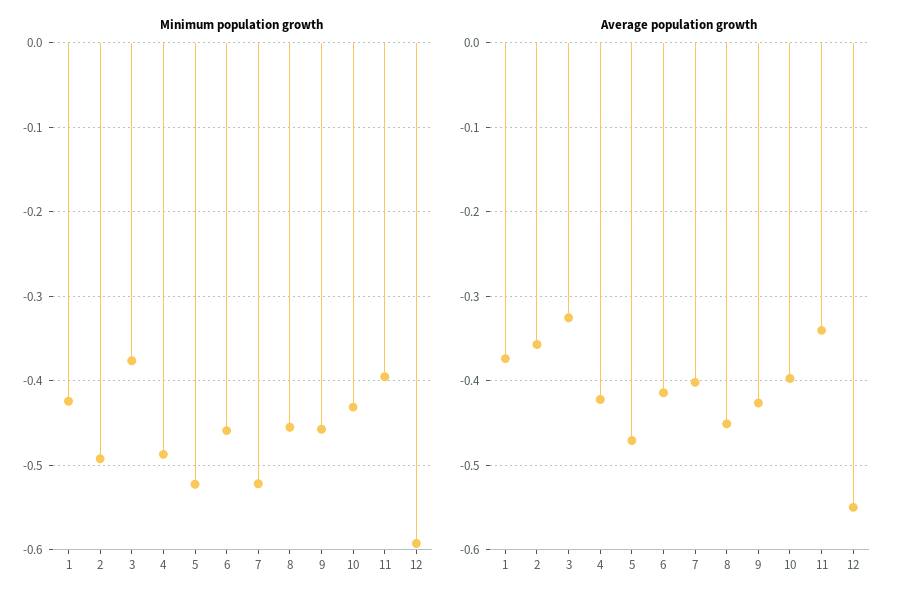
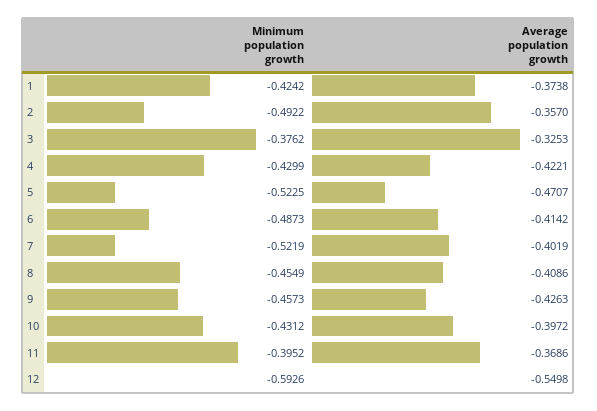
Minimum population growth, 4: -0.49 -> -0.4299
Minimum population growth, 6: -0.46 -> -0.4873
Average population growth, 8: -0.45 -> -0.4086
Average population growth, 11: -0.34 -> -0.3686

